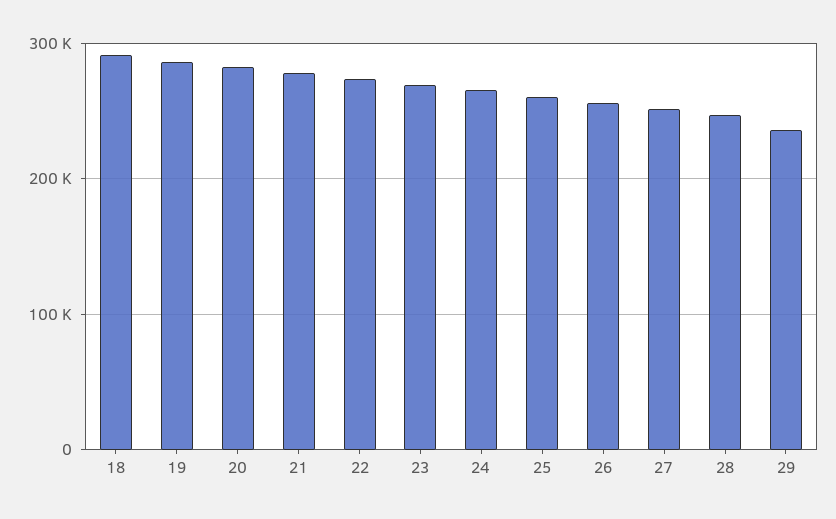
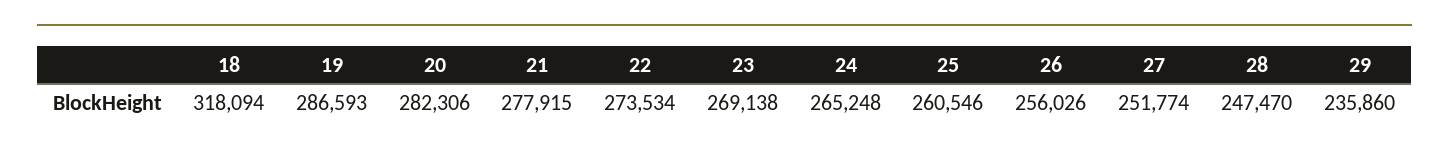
18: 290000 -> 318094

